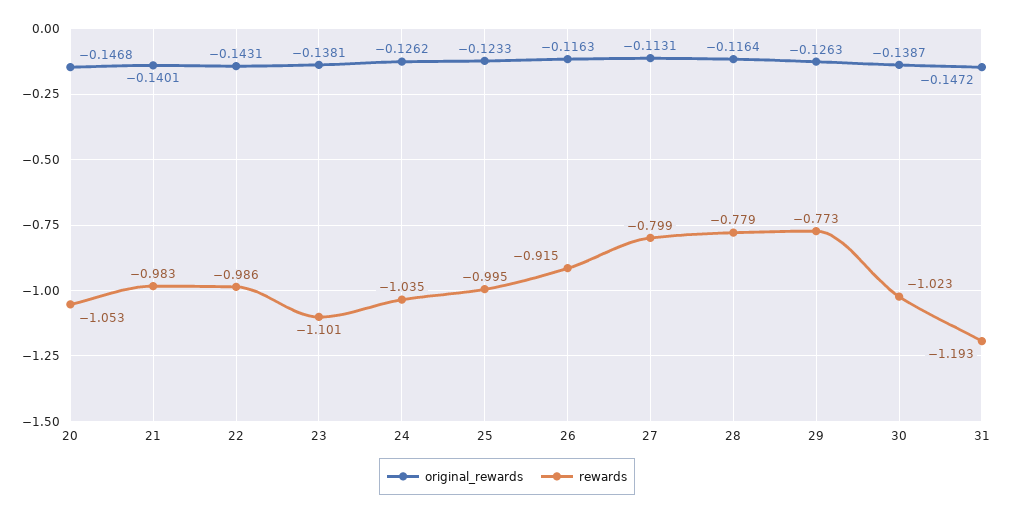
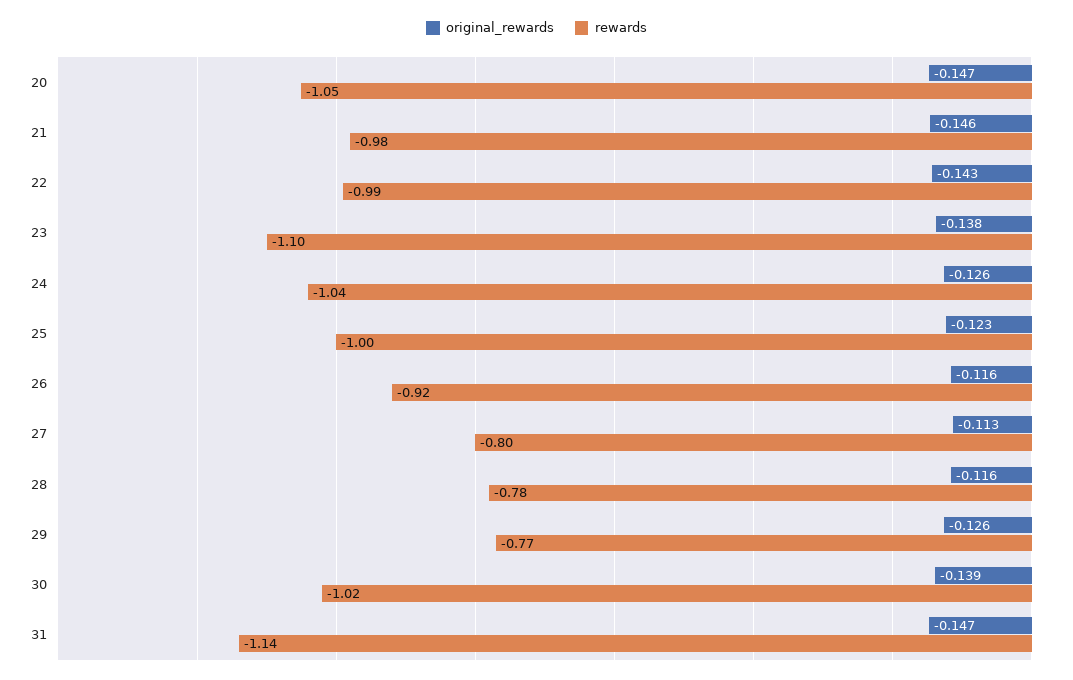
original_rewards, 21: -0.1401 -> -0.146
rewards, 31: -1.193 -> -1.14

